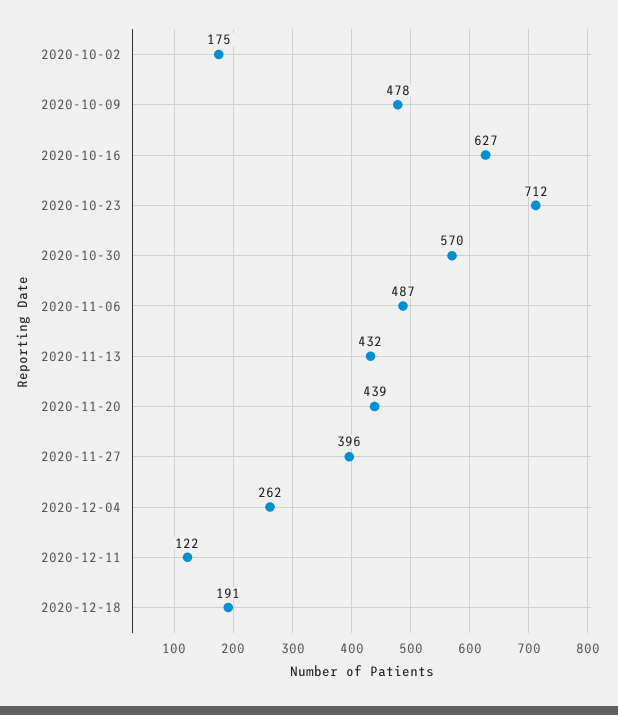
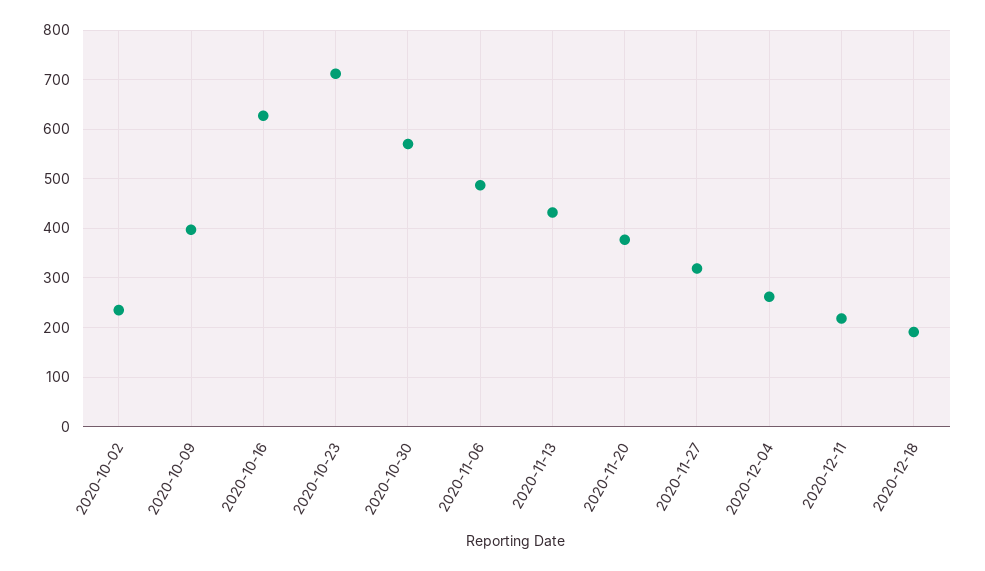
2020-10-02: 175 -> 240
2020-10-09: 478 -> 400
2020-11-20: 439 -> 380
2020-11-27: 396 -> 320
2020-12-11: 122 -> 220

